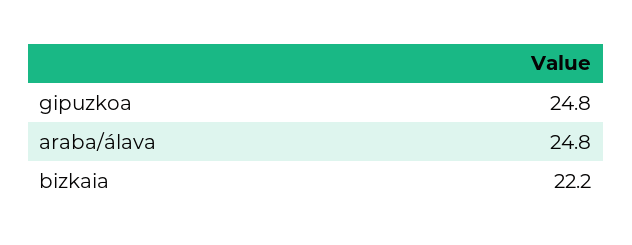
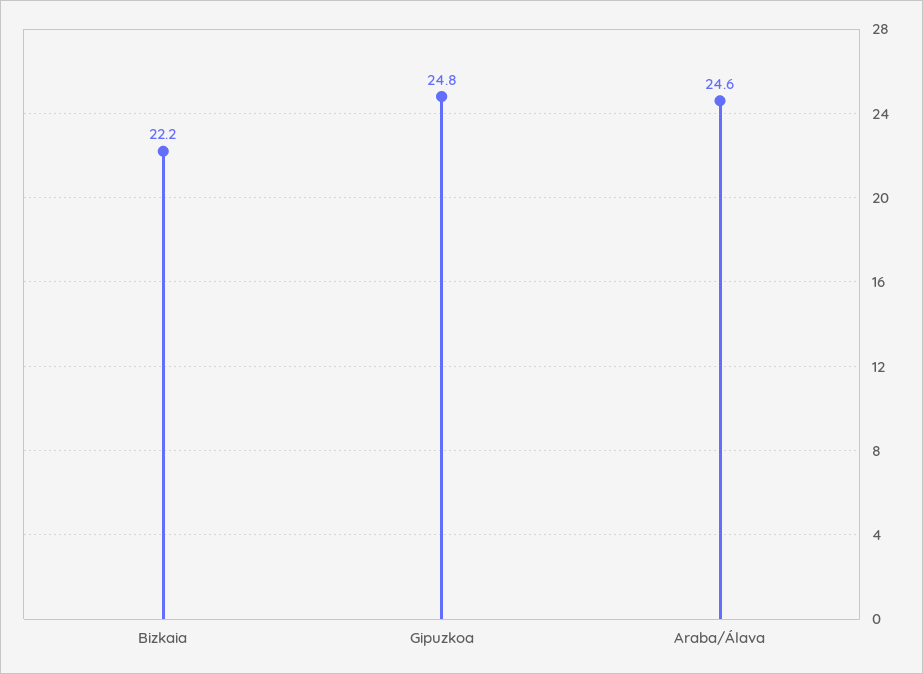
araba/álava: 24.8 -> 24.6

